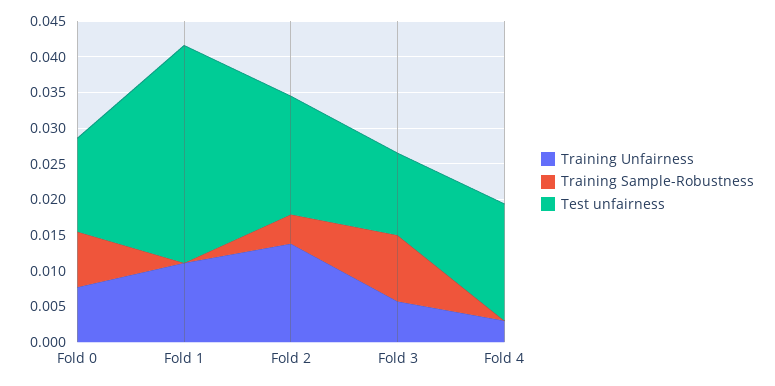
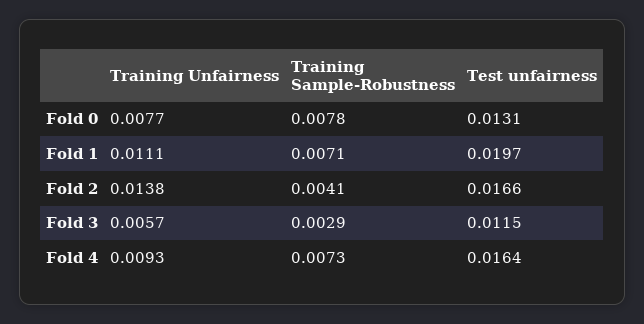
Training Sample-Robustness, Fold 1: 0 -> 0.0071
Test unfairness, Fold 1: 0.03 -> 0.0197
Training Sample-Robustness, Fold 3: 0.01 -> 0.0029
Training Unfairness, Fold 4: 0.0025 -> 0.0093
Training Sample-Robustness, Fold 4: 0 -> 0.0073

